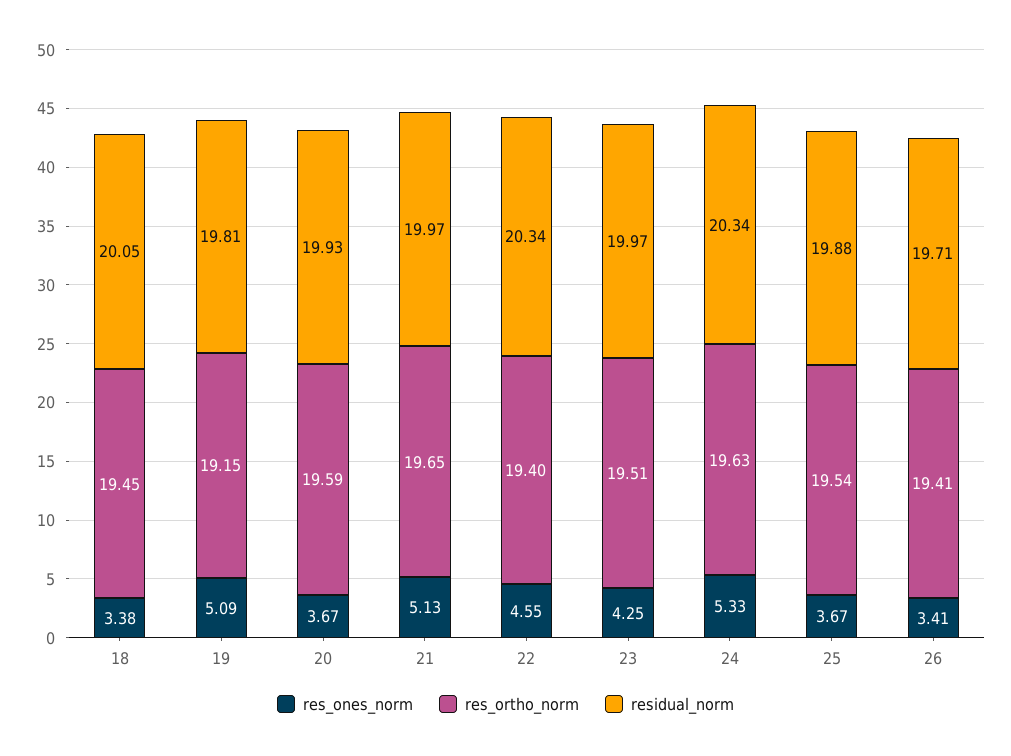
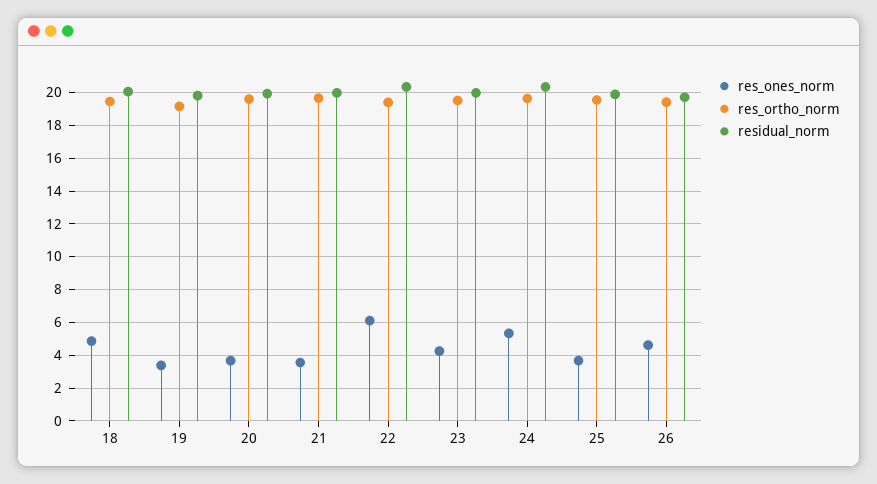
res_ones_norm, 18: 3.38 -> 5
res_ones_norm, 19: 5.09 -> 3.5
res_ones_norm, 21: 5.13 -> 3.5
res_ones_norm, 22: 4.55 -> 6
res_ones_norm, 26: 3.41 -> 4.5

